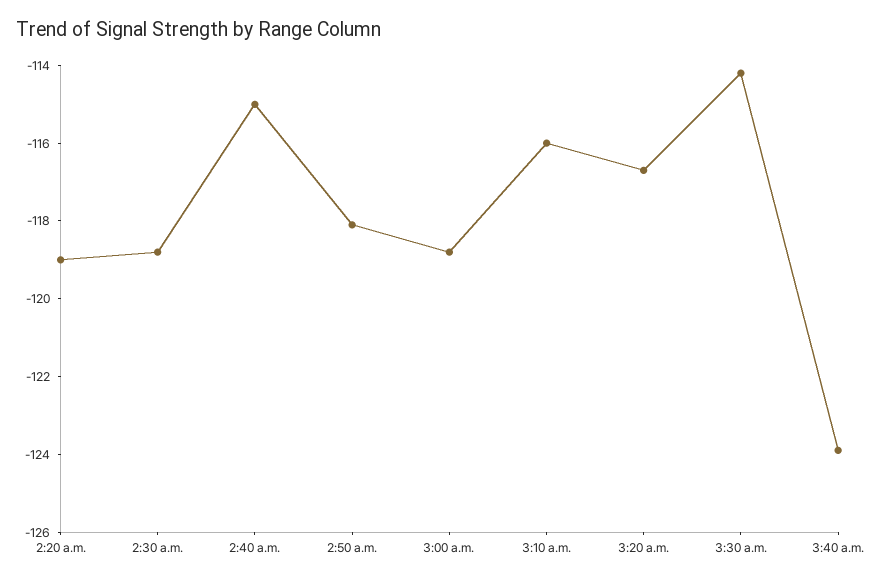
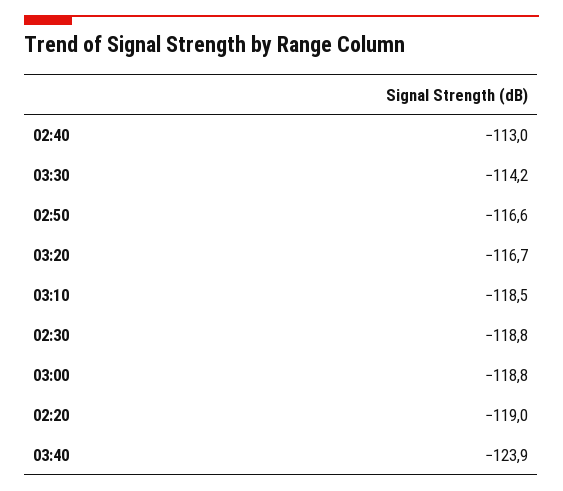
2:40 a.m.: -115 -> -113
2:50 a.m.: -118 -> -116.6
3:10 a.m.: -116 -> -118.5

